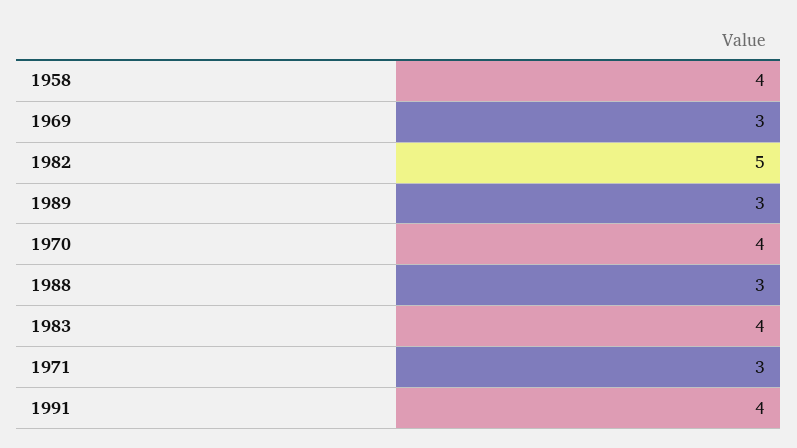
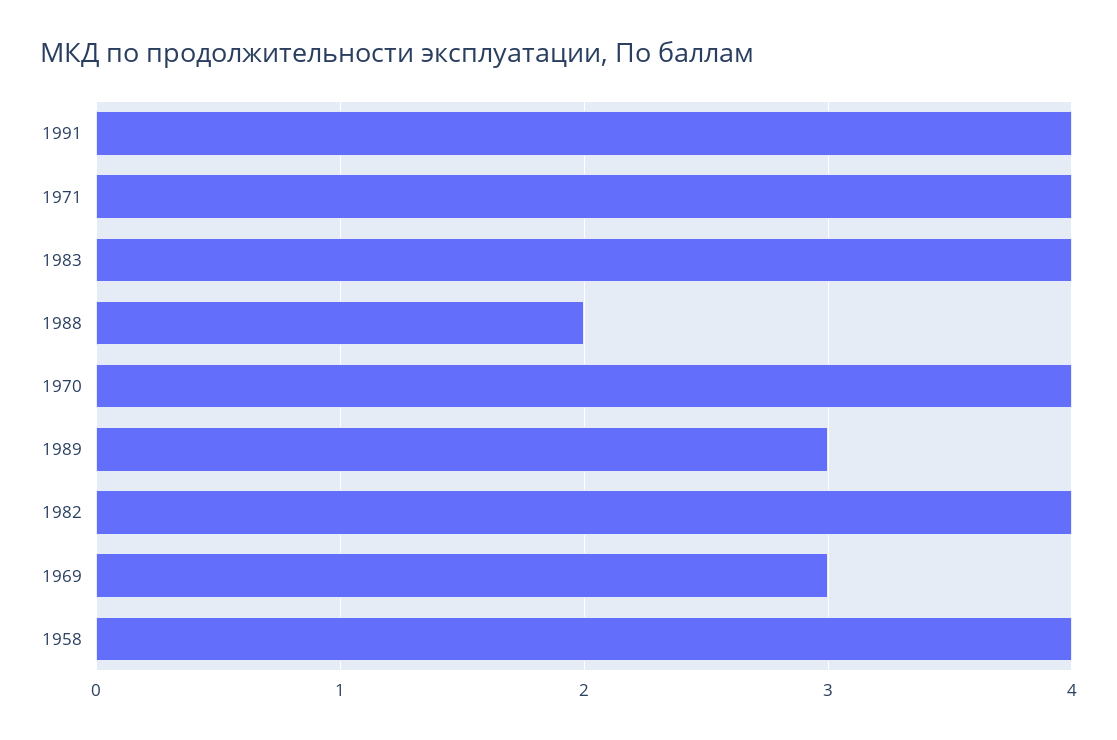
1982: 5 -> 4
1988: 3 -> 2
1971: 3 -> 4

